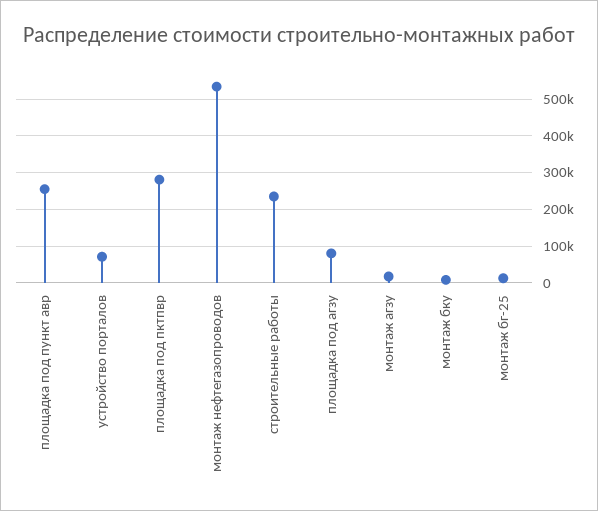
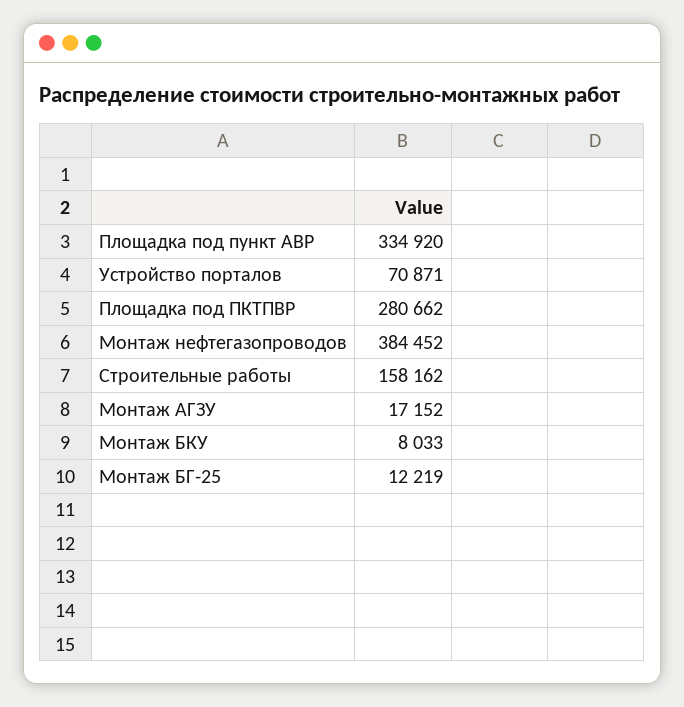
площадка под пункт авр: 260000 -> 334920
монтаж нефтегазопроводов: 540000 -> 384452
строительные работы: 240000 -> 158162
площадка под агзу: 80000 -> none

